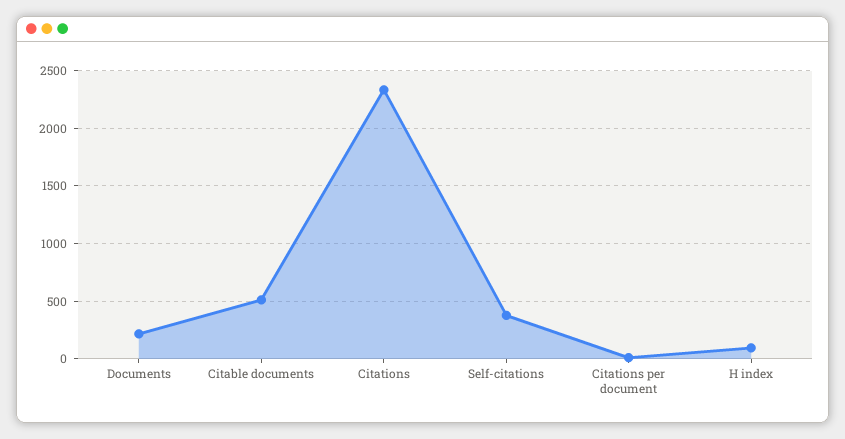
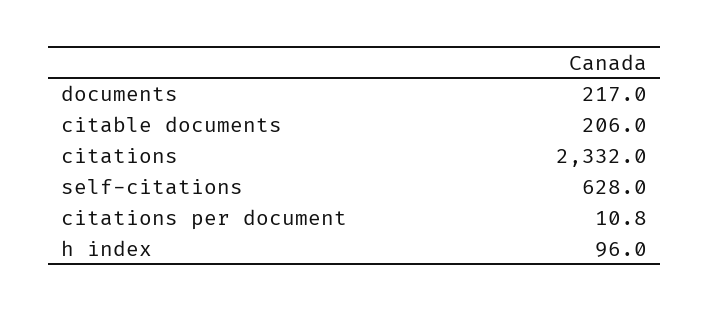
Citable documents: 500 -> 206
Self-citations: 400 -> 628

